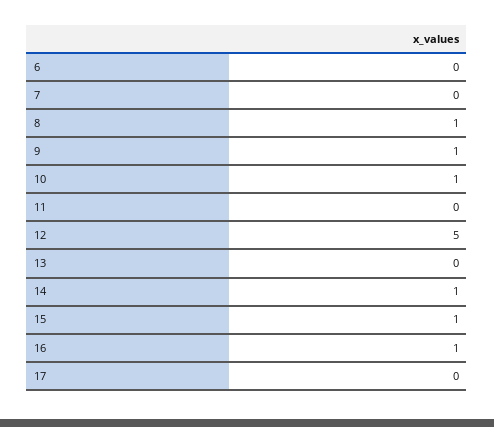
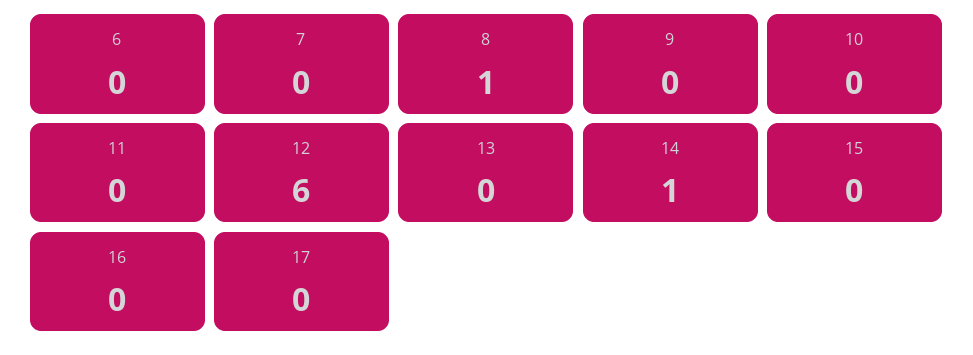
9: 1 -> 0
10: 1 -> 0
12: 5 -> 6
15: 1 -> 0
16: 1 -> 0

